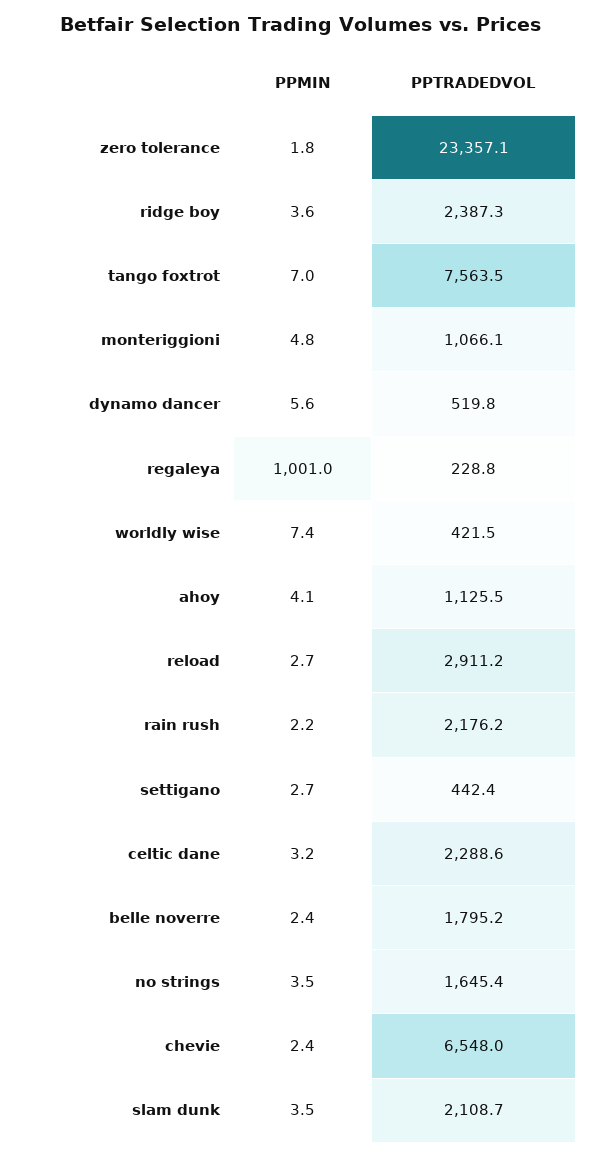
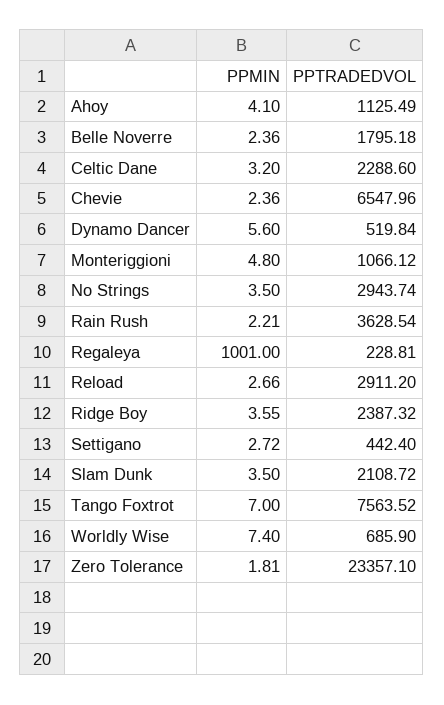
PPTRADEDVOL, worldly wise: 421.5 -> 685.9
PPTRADEDVOL, rain rush: 2176.2 -> 3628.54
PPTRADEDVOL, no strings: 1645.4 -> 2943.74

